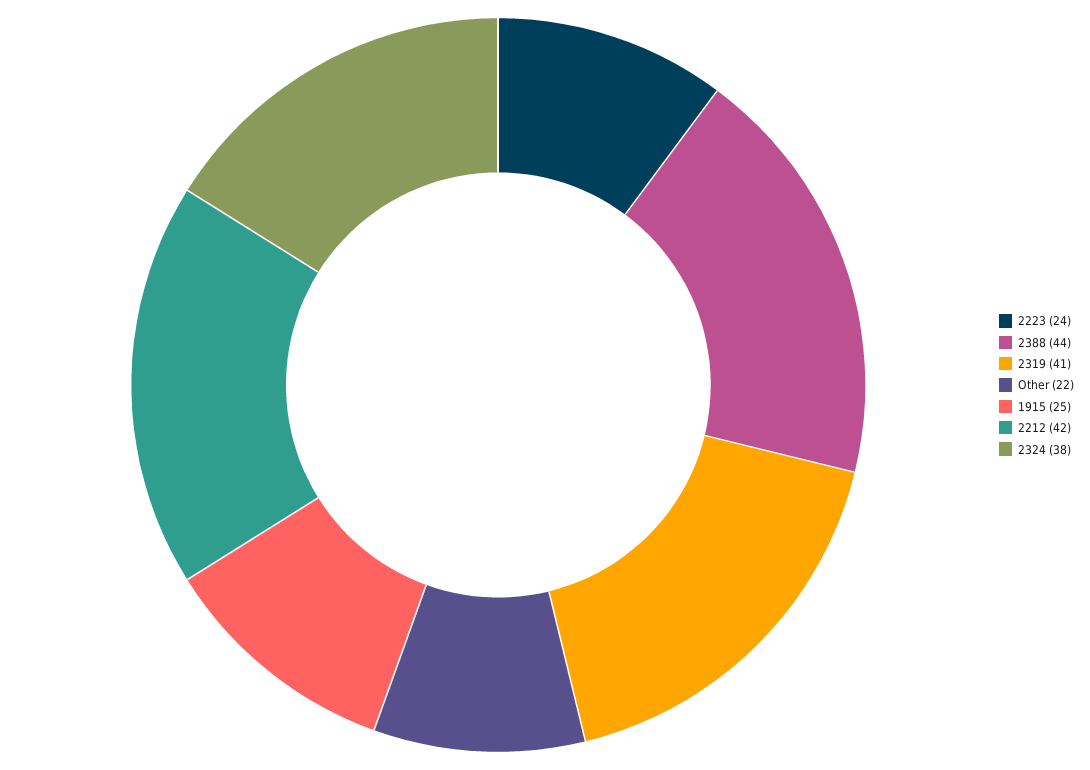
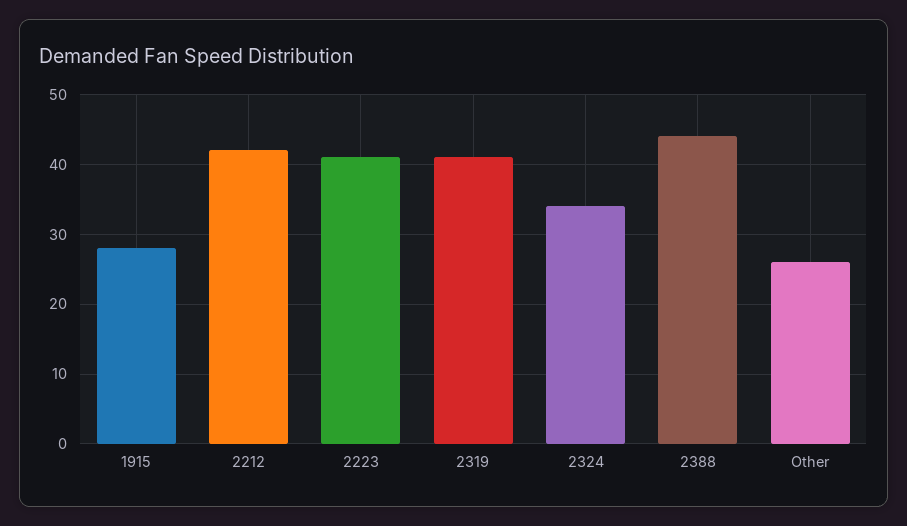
2223: 24 -> 41
Other: 22 -> 26
1915: 25 -> 28
2324: 38 -> 34

